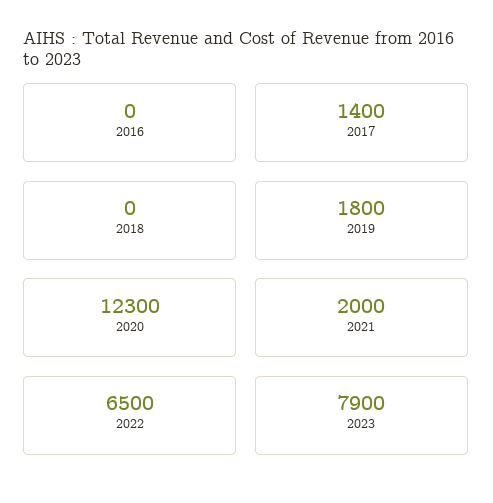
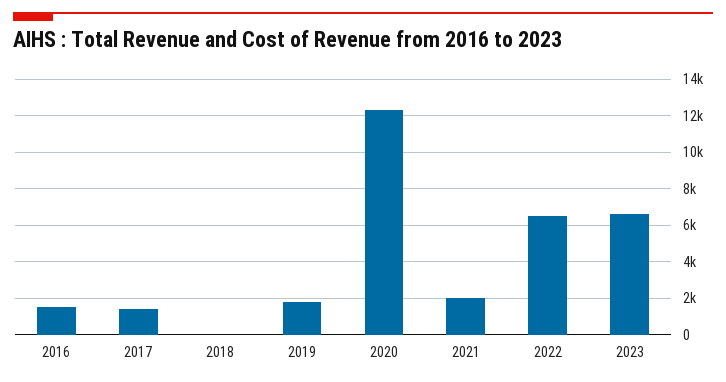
2016: 0 -> 1500
2023: 7900 -> 6500

